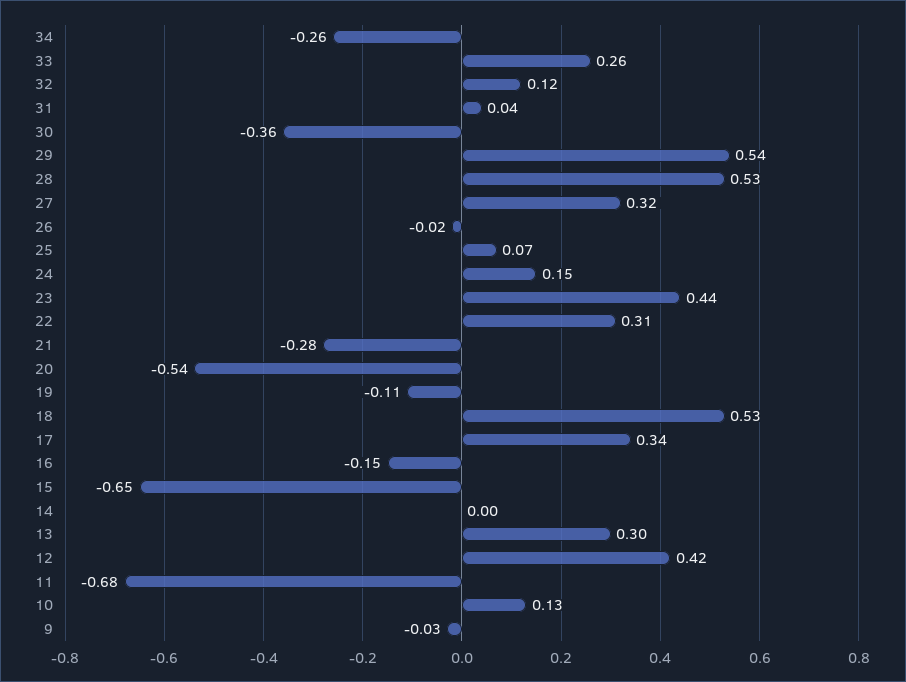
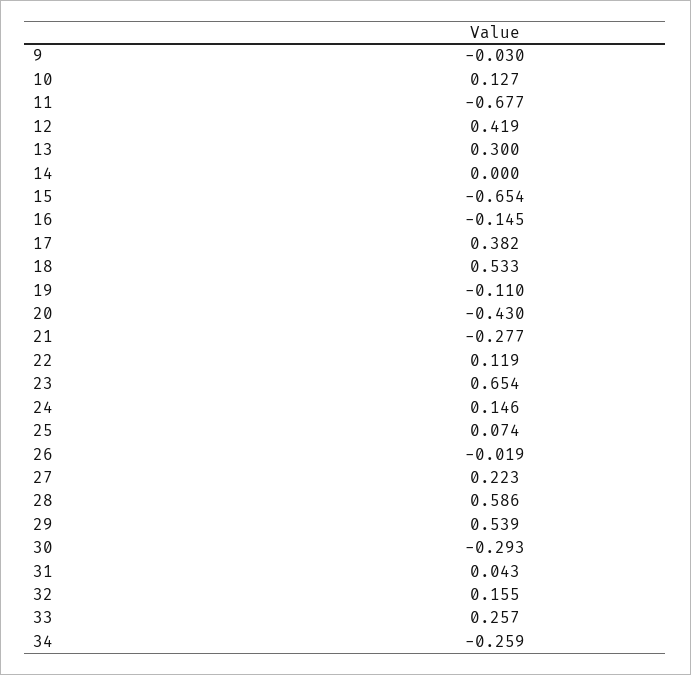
32: 0.12 -> 0.155
30: -0.36 -> -0.293
28: 0.53 -> 0.586
27: 0.32 -> 0.223
23: 0.44 -> 0.654
22: 0.31 -> 0.119
20: -0.54 -> -0.43
17: 0.34 -> 0.382

